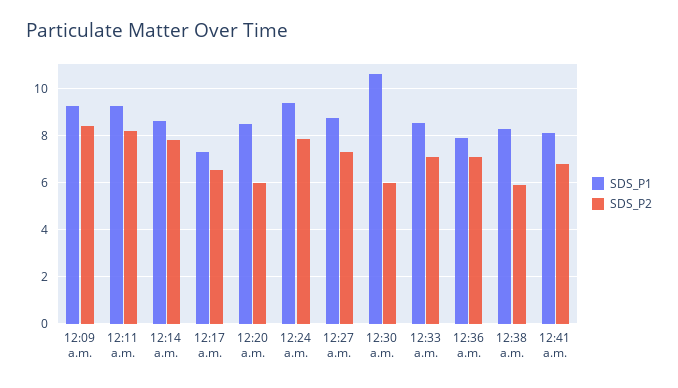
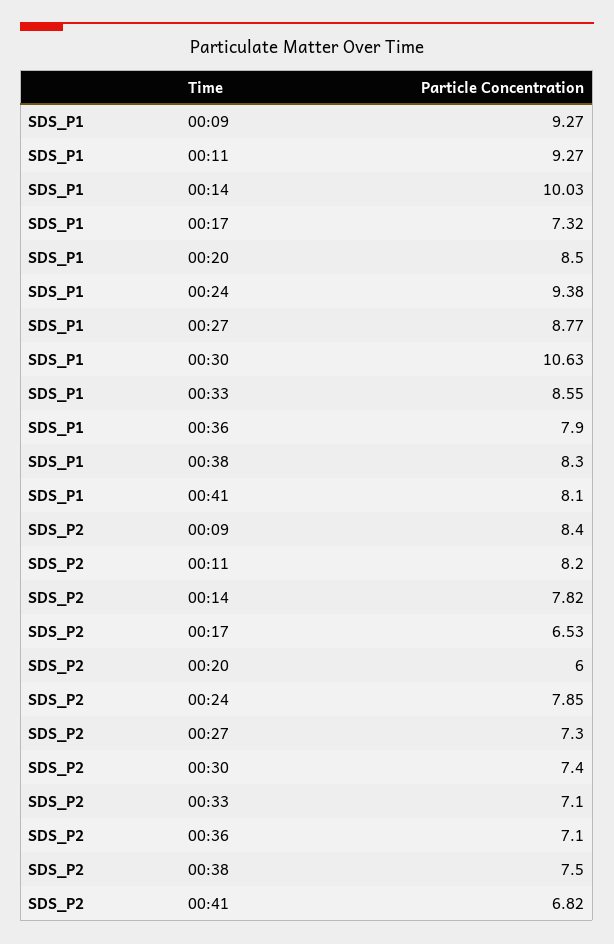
SDS_P1, 12:14 a.m.: 8.5 -> 10.03
SDS_P2, 12:30 a.m.: 6 -> 7.4
SDS_P2, 12:38 a.m.: 6 -> 7.5

